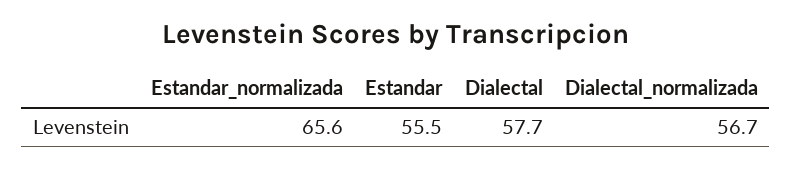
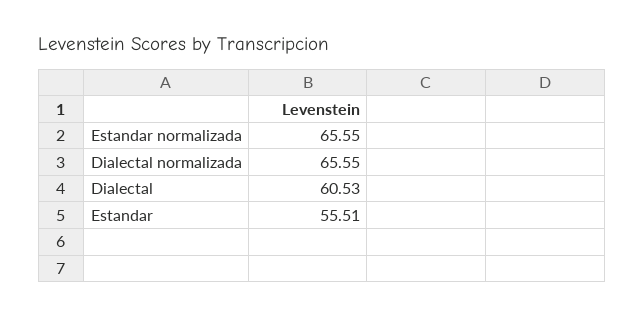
Dialectal: 57.7 -> 60.53
Dialectal_normalizada: 56.7 -> 65.55

